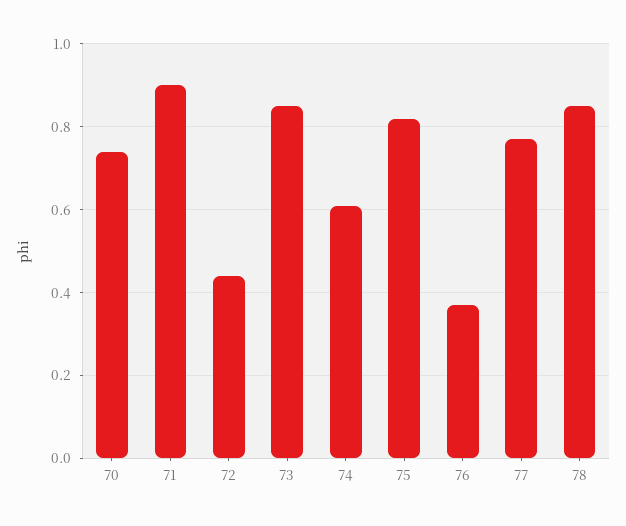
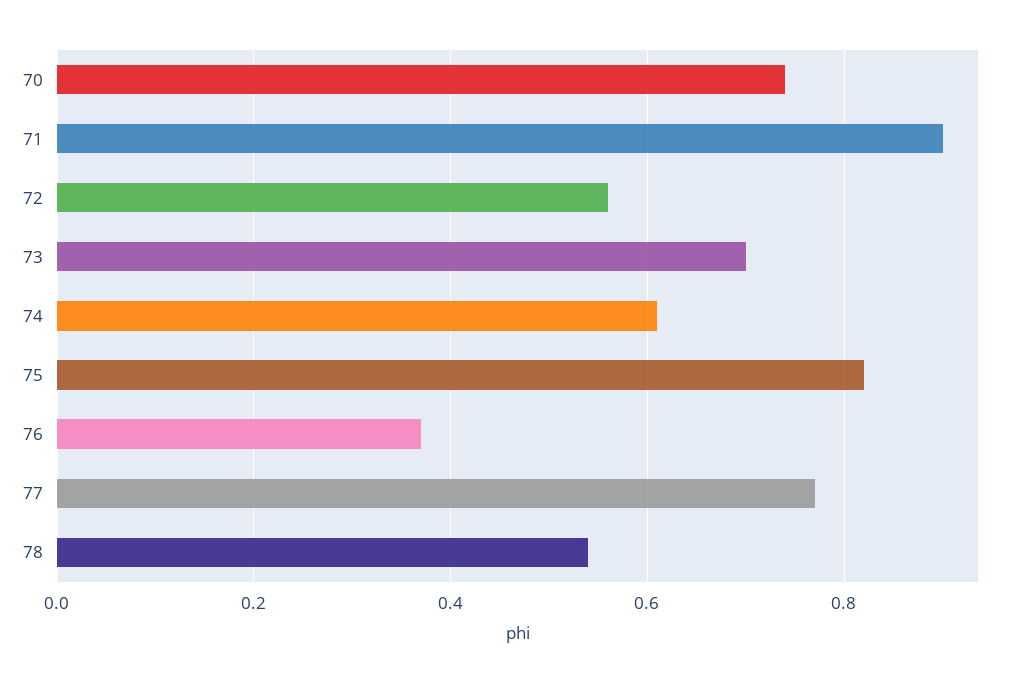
72: 0.45 -> 0.55
73: 0.85 -> 0.7
78: 0.85 -> 0.55

